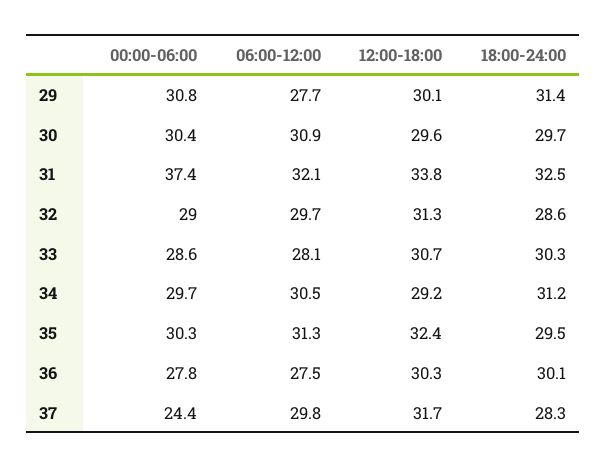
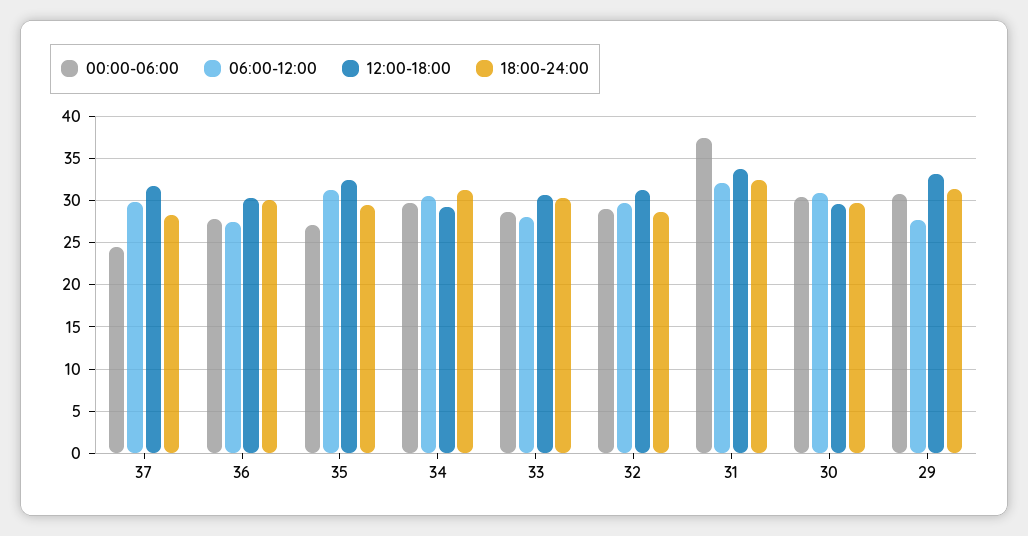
12:00-18:00, 29: 30.1 -> 33
00:00-06:00, 35: 30.3 -> 27

